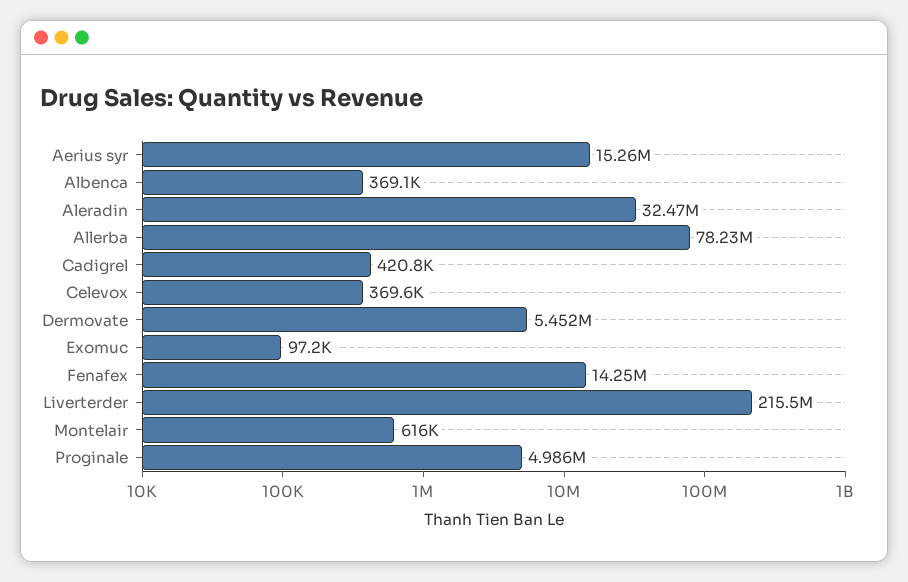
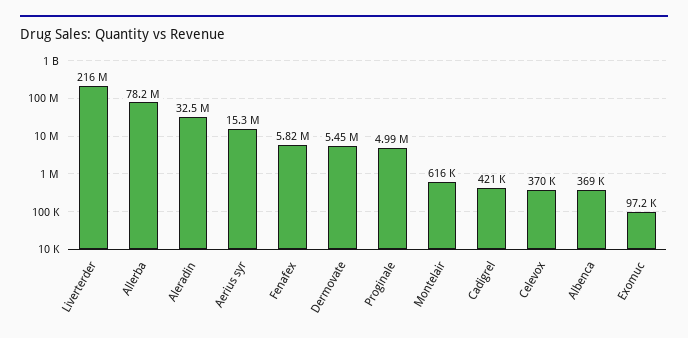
Fenafex: 14250000 -> 5820000

